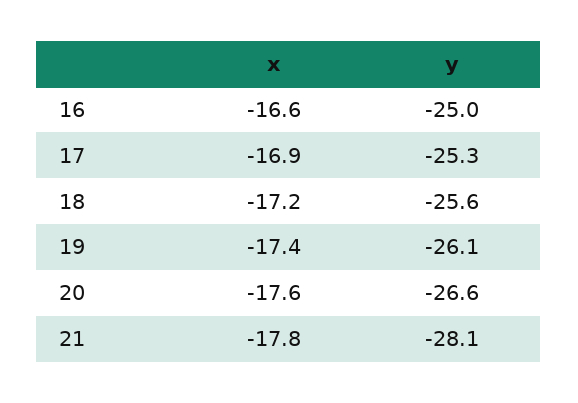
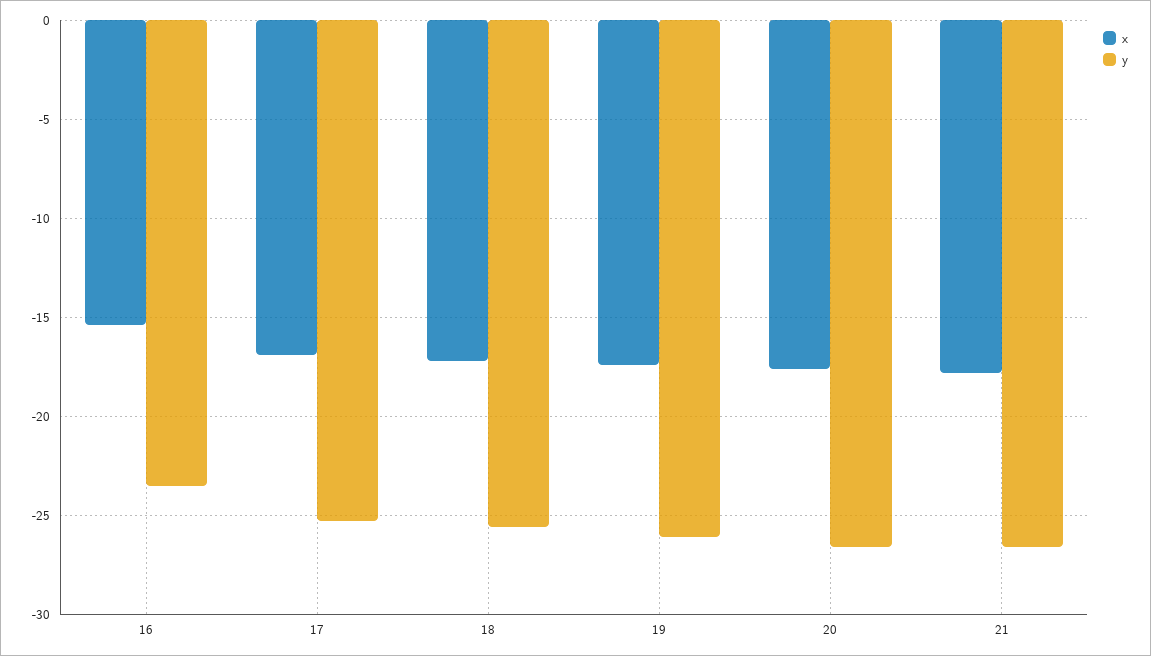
x, 16: -16.6 -> -15.5
y, 16: -25 -> -23.5
y, 21: -28.1 -> -26.5

